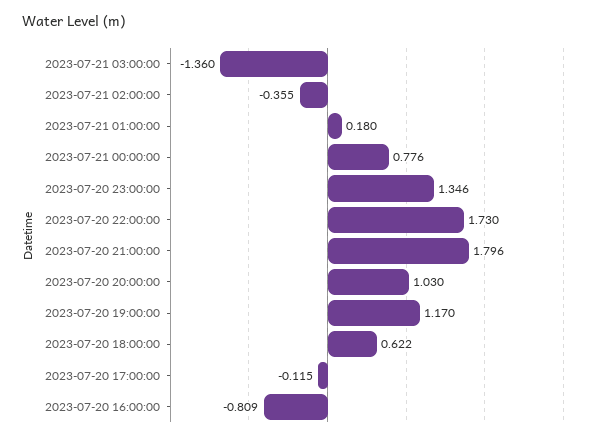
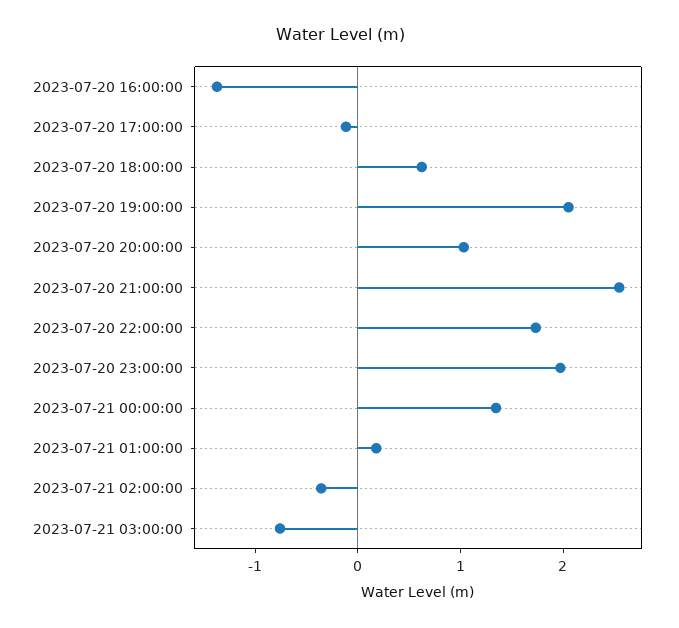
2023-07-21 03:00:00: -1.36 -> -0.8
2023-07-21 00:00:00: 0.776 -> 1.4
2023-07-20 23:00:00: 1.346 -> 2
2023-07-20 21:00:00: 1.796 -> 2.6
2023-07-20 19:00:00: 1.17 -> 2
2023-07-20 16:00:00: -0.809 -> -1.4

